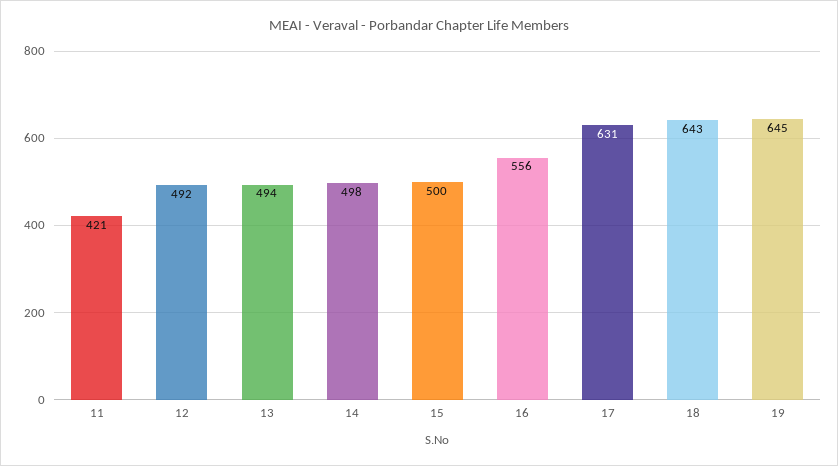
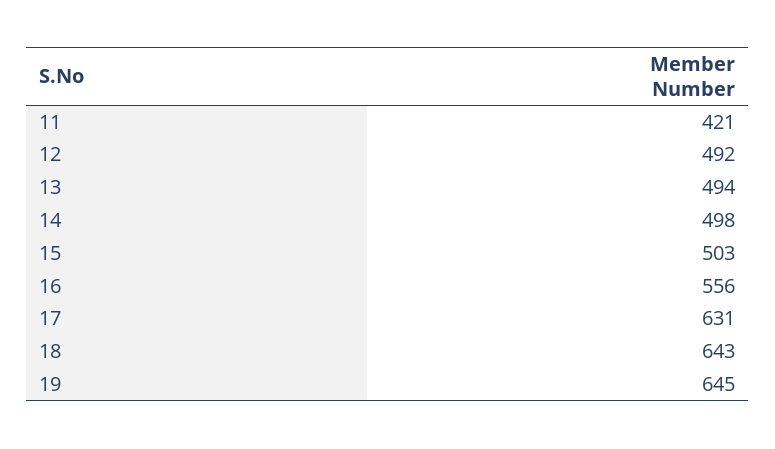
15: 500 -> 503

